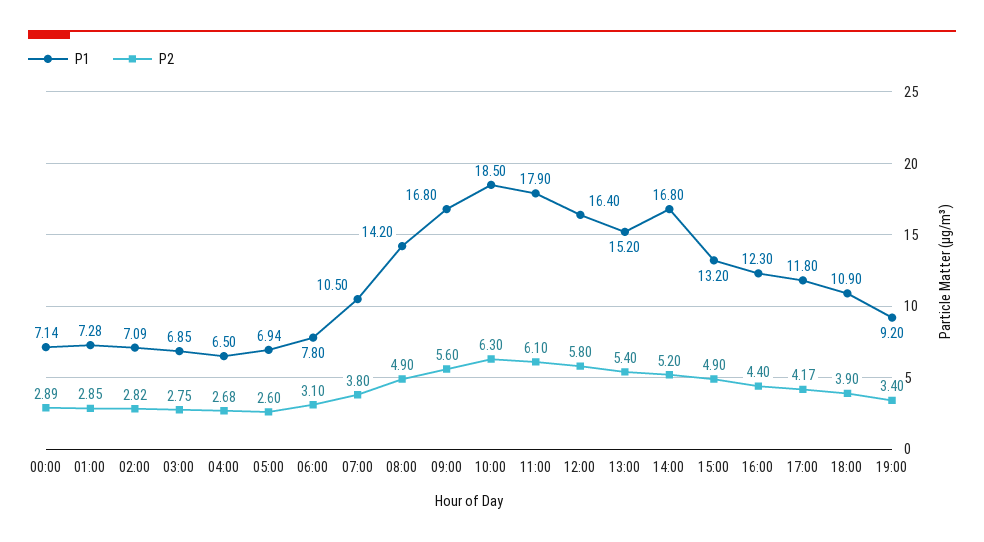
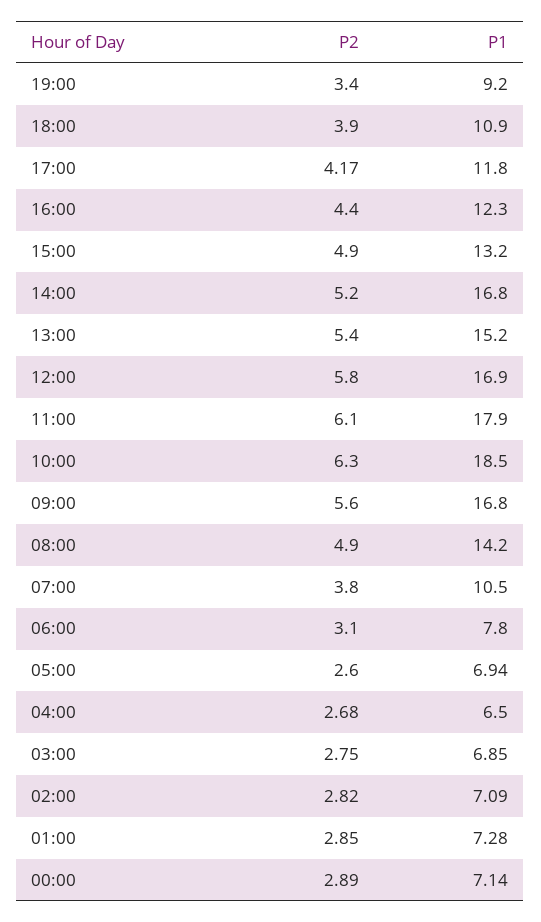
P1, 12:00: 16.4 -> 16.9

